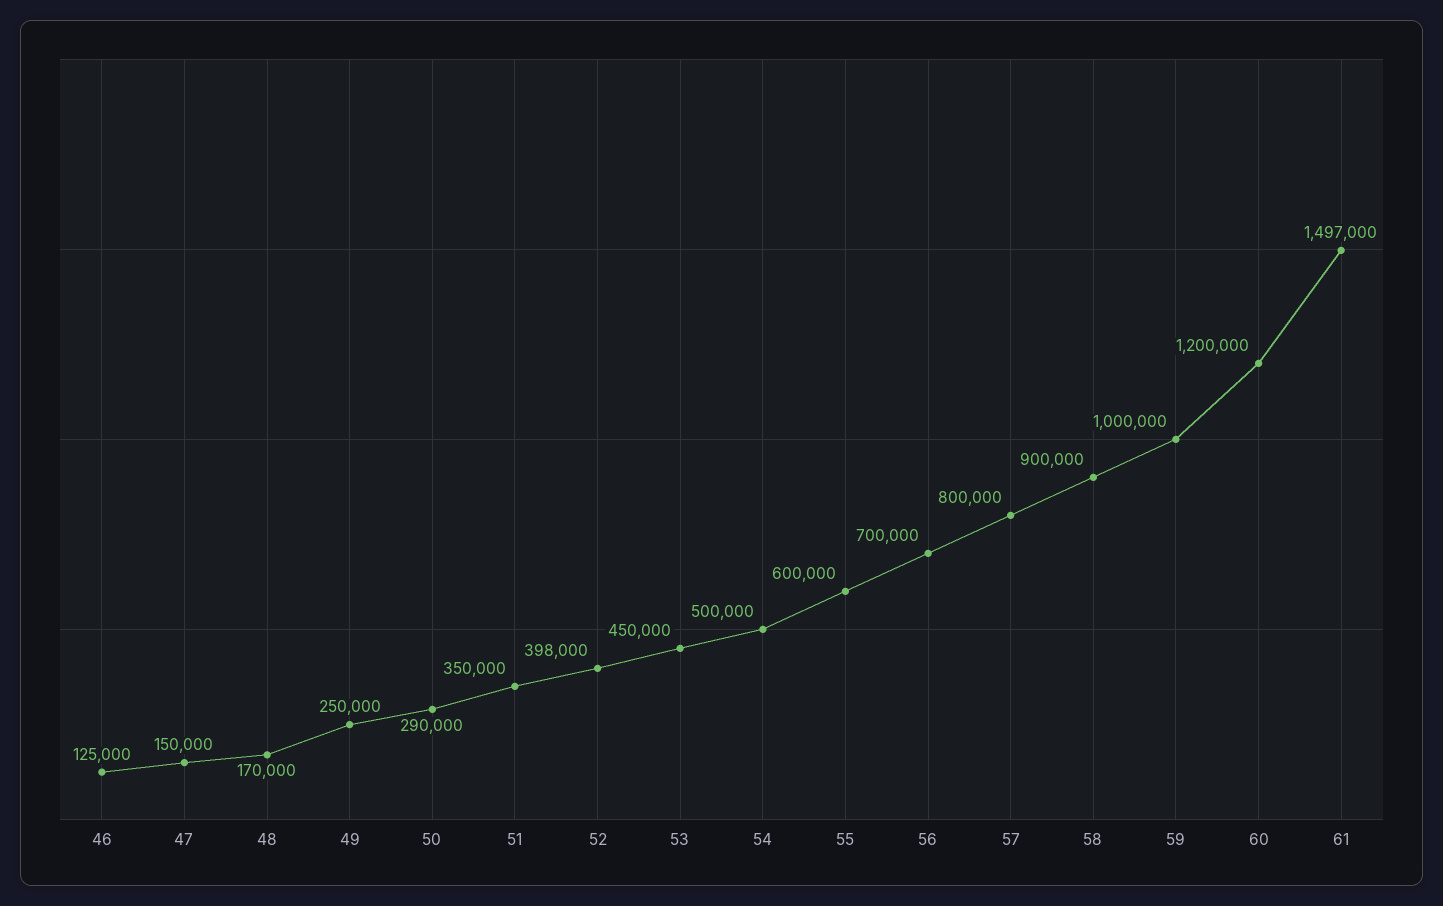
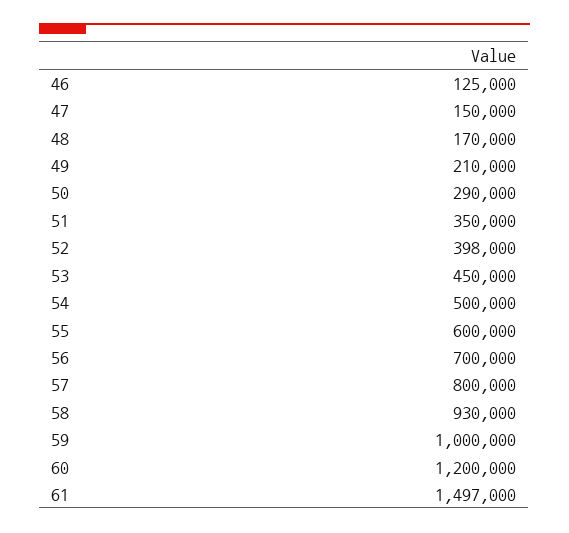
49: 250000 -> 210000
58: 900000 -> 930000

